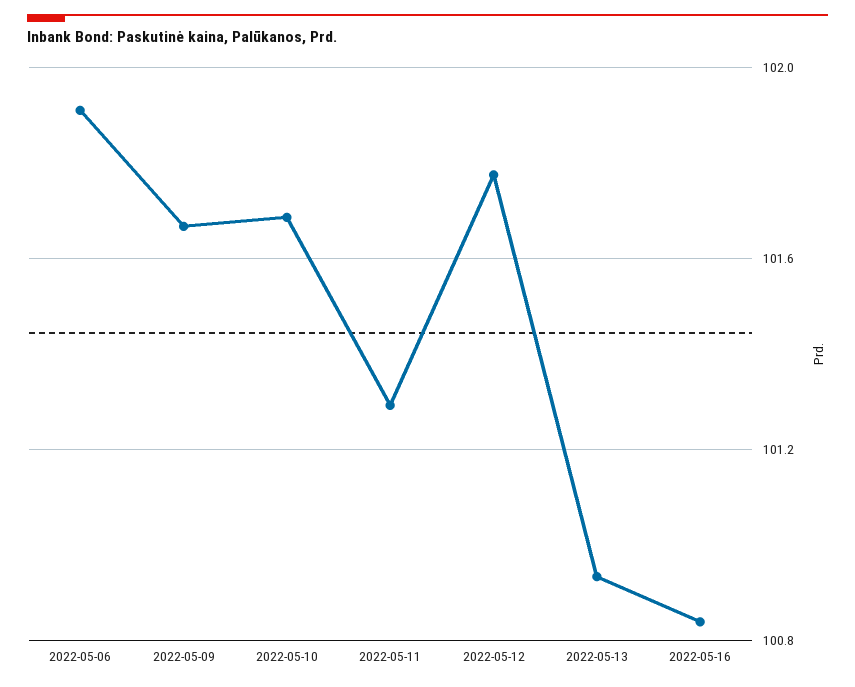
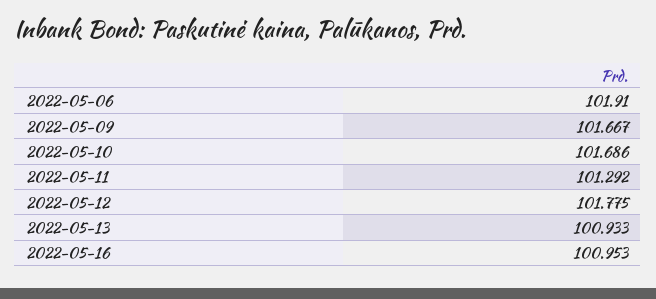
2022-05-16: 100.85 -> 100.953

